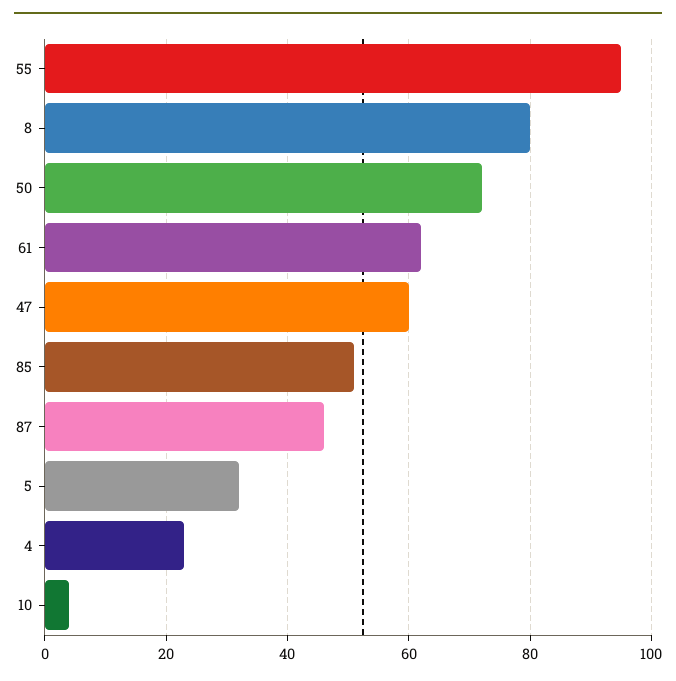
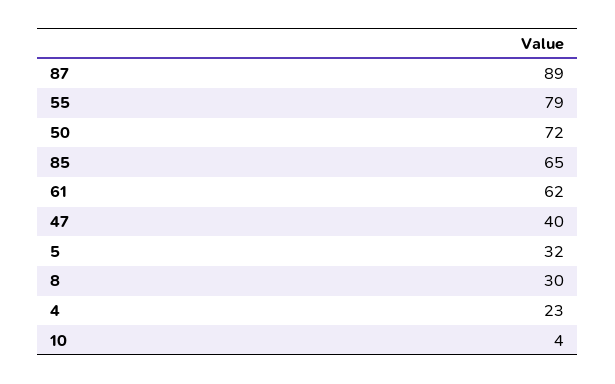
55: 95 -> 79
8: 80 -> 30
47: 60 -> 40
85: 50 -> 65
87: 45 -> 89

